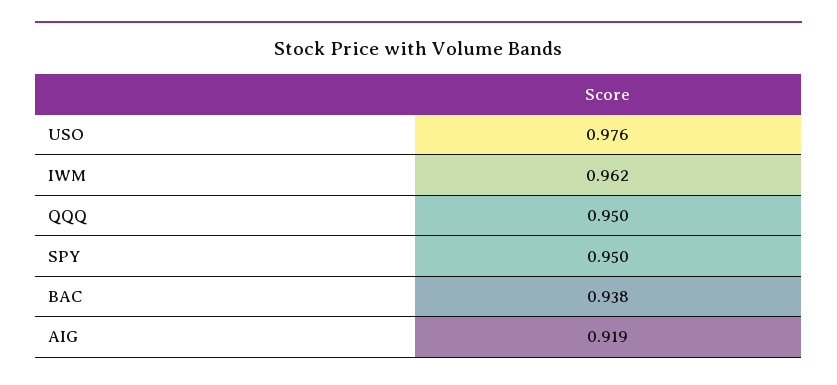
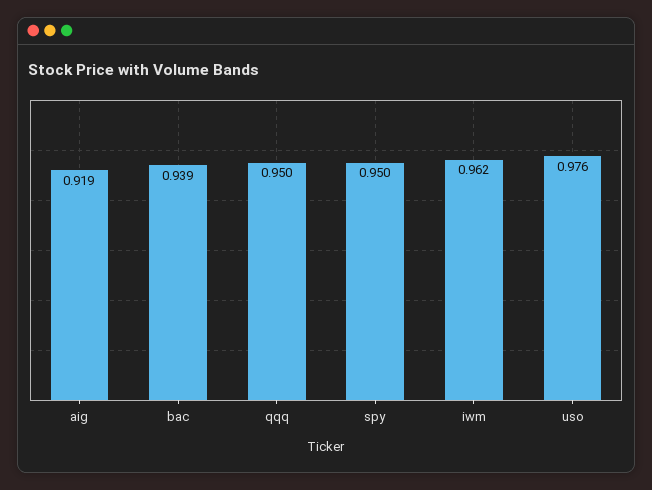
BAC: 0.938 -> 0.939

